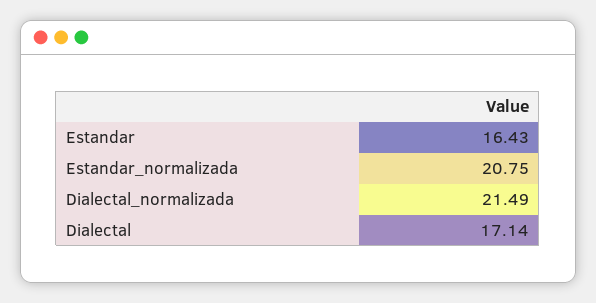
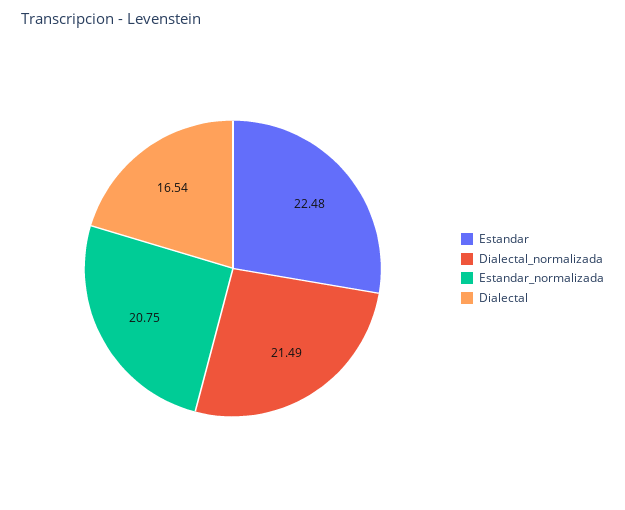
Estandar: 16.43 -> 22.48
Dialectal: 17.14 -> 16.54

